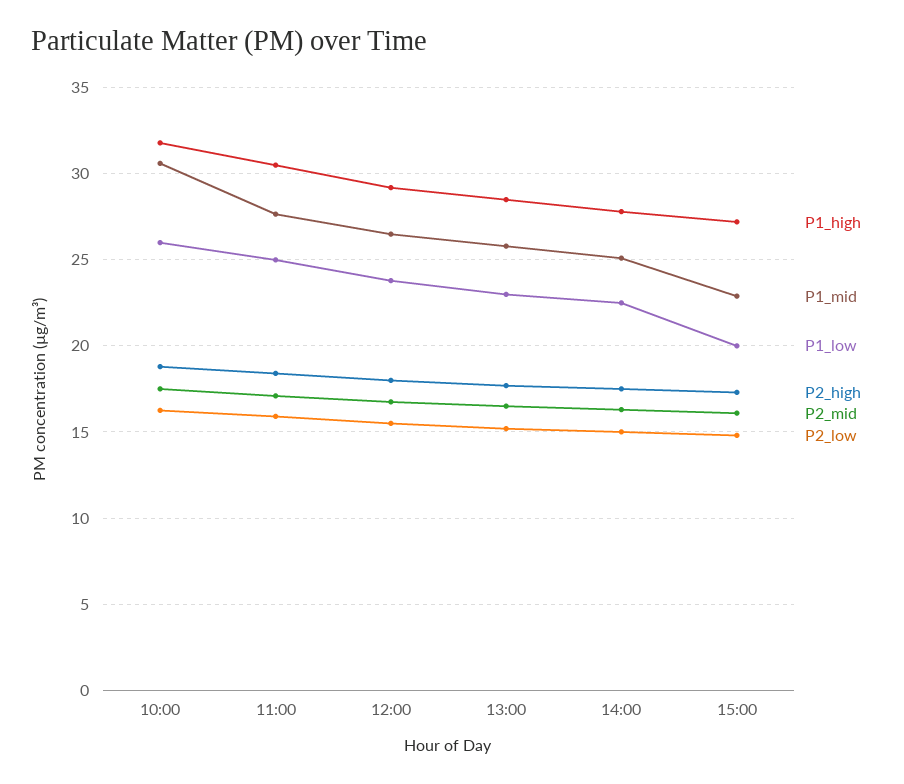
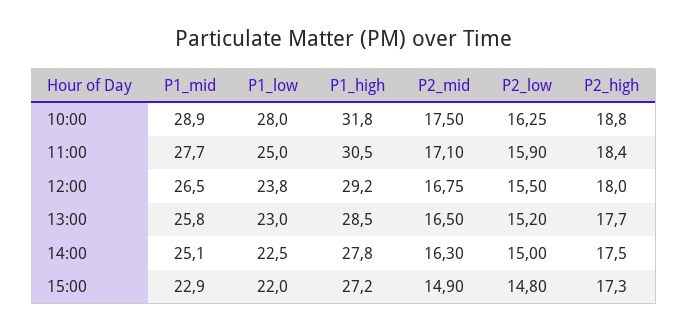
P1_mid, 10:00: 30.5 -> 28.9
P1_low, 10:00: 26 -> 28
P1_low, 15:00: 20 -> 22
P2_mid, 15:00: 16 -> 14.9

